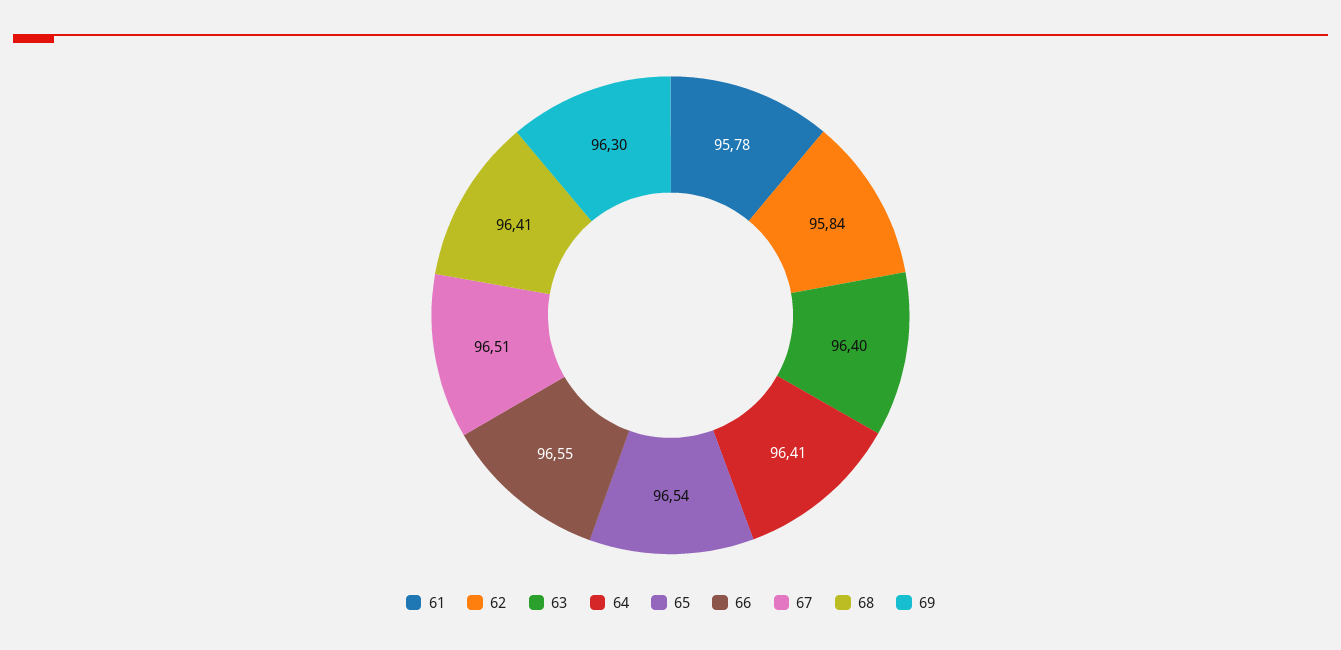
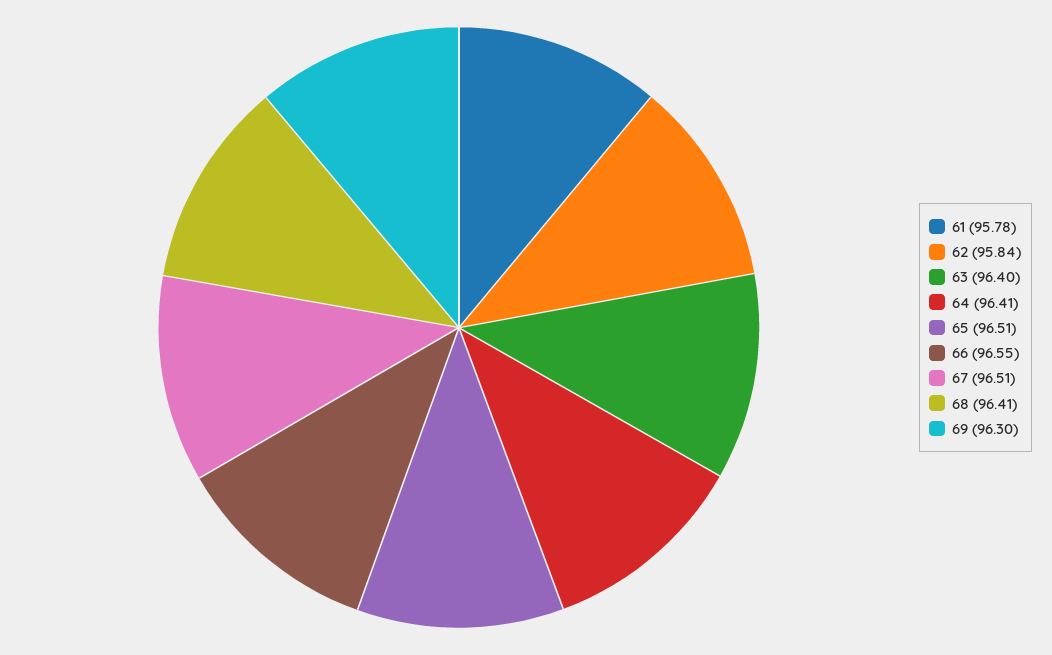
65: 96.54 -> 96.51

